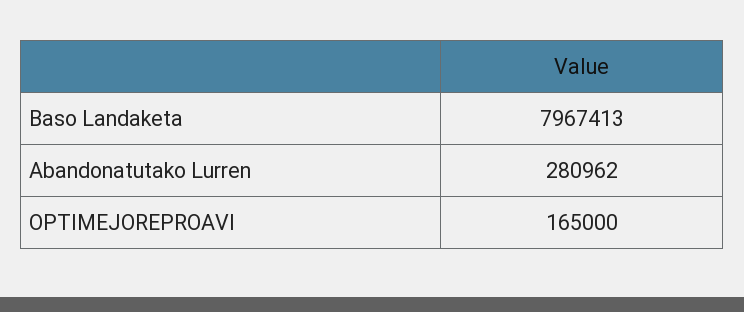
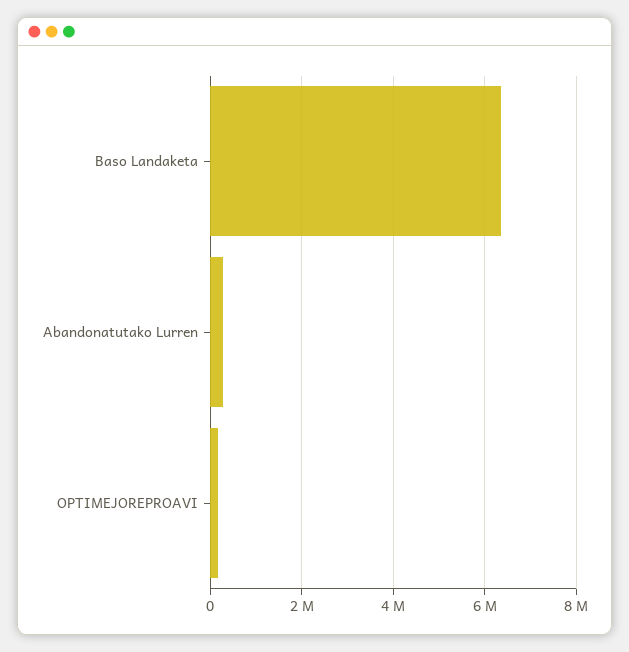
Baso Landaketa: 7967413 -> 6400000

